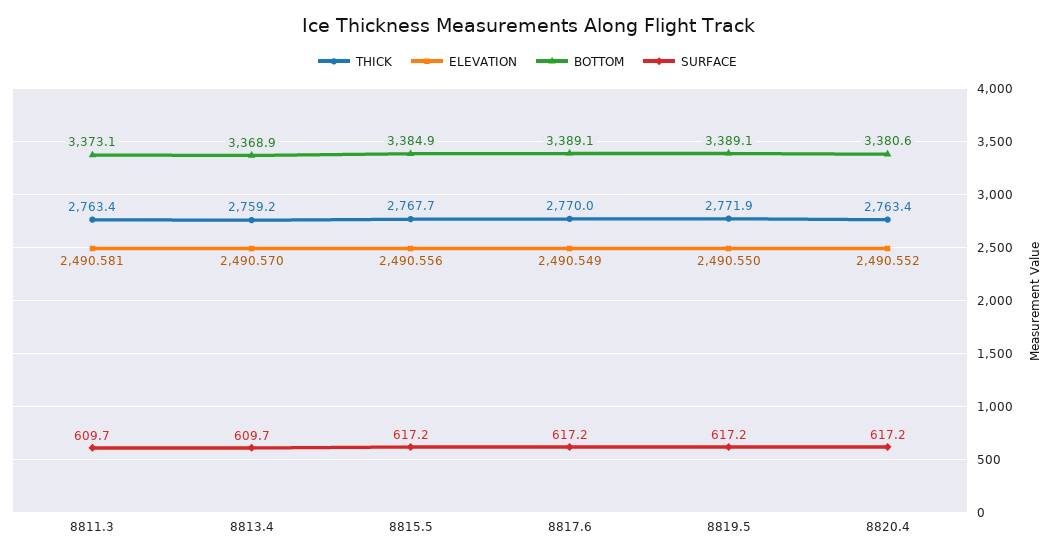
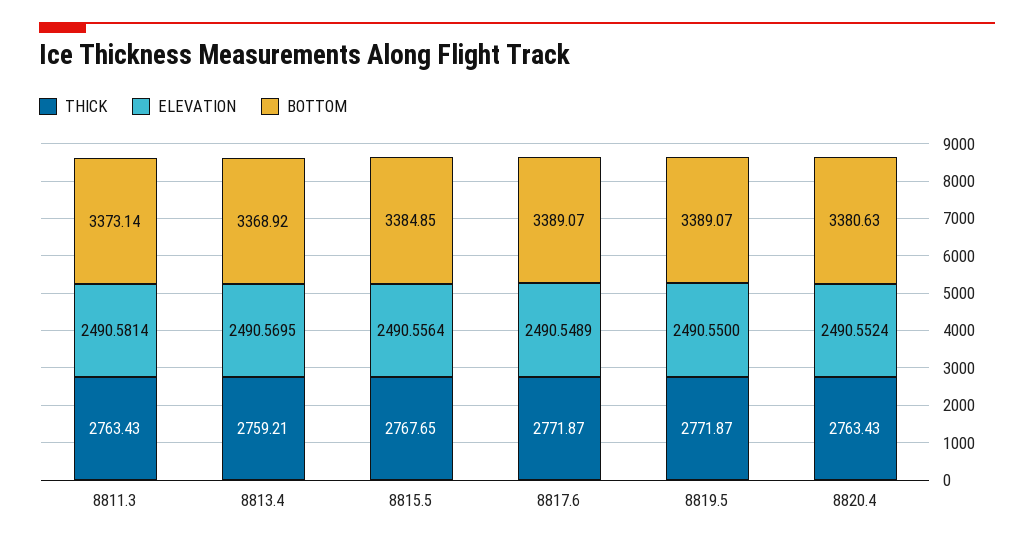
SURFACE, 8811.3: 609.7 -> none
SURFACE, 8813.4: 609.7 -> none
SURFACE, 8815.5: 617.2 -> none
THICK, 8817.6: 2770 -> 2771.87
SURFACE, 8817.6: 617.2 -> none
SURFACE, 8819.5: 617.2 -> none
SURFACE, 8820.4: 617.2 -> none

